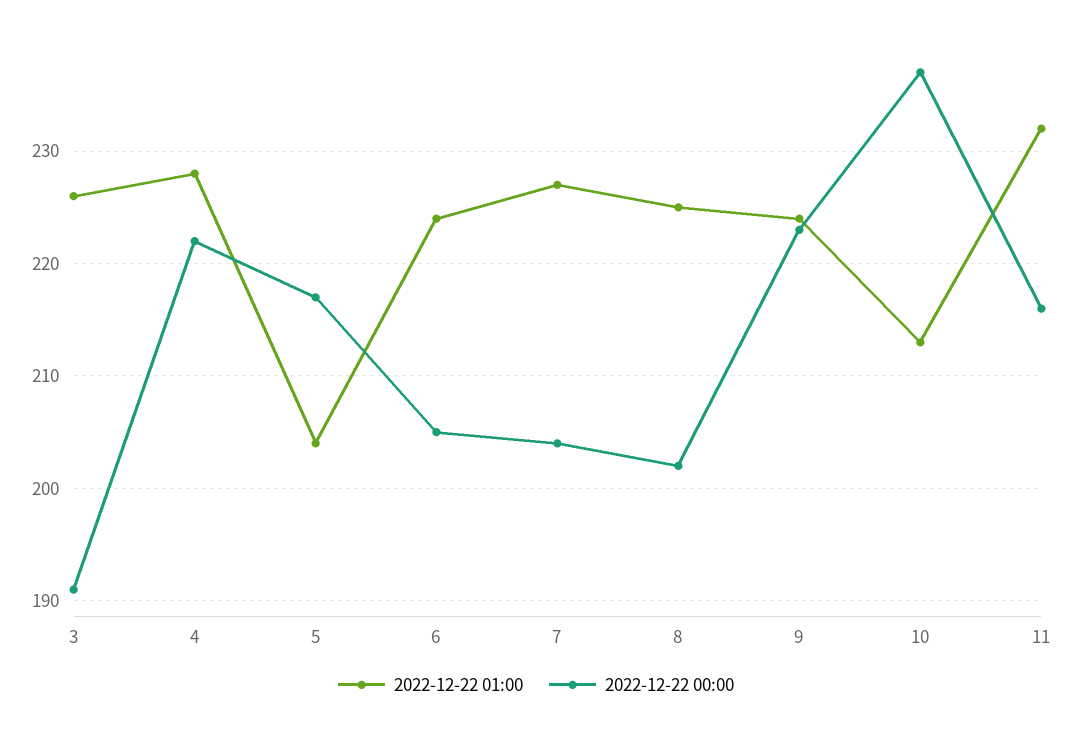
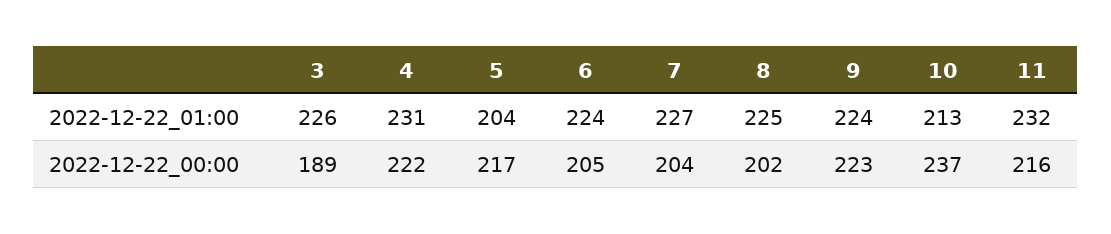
2022-12-22 00:00, 3: 191 -> 189
2022-12-22 01:00, 4: 228 -> 231

